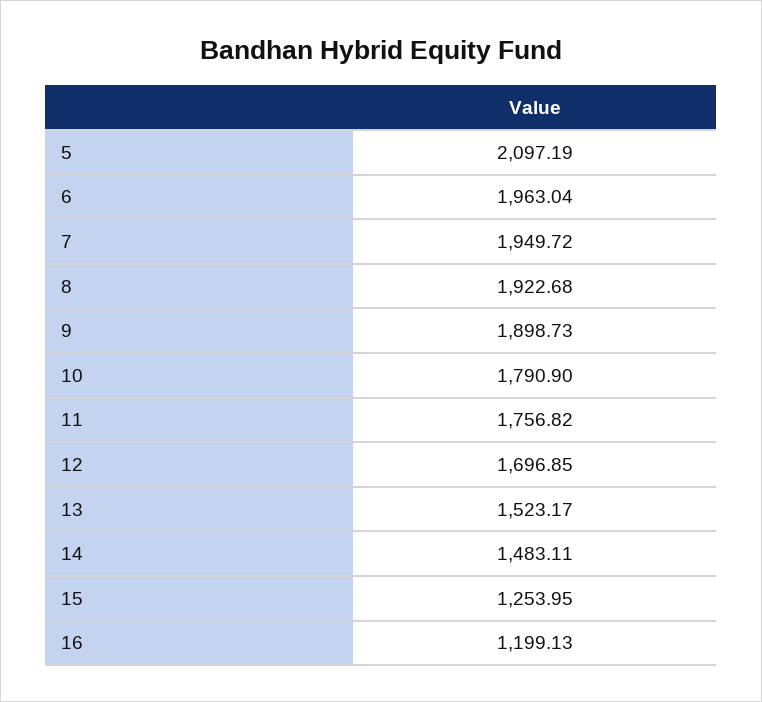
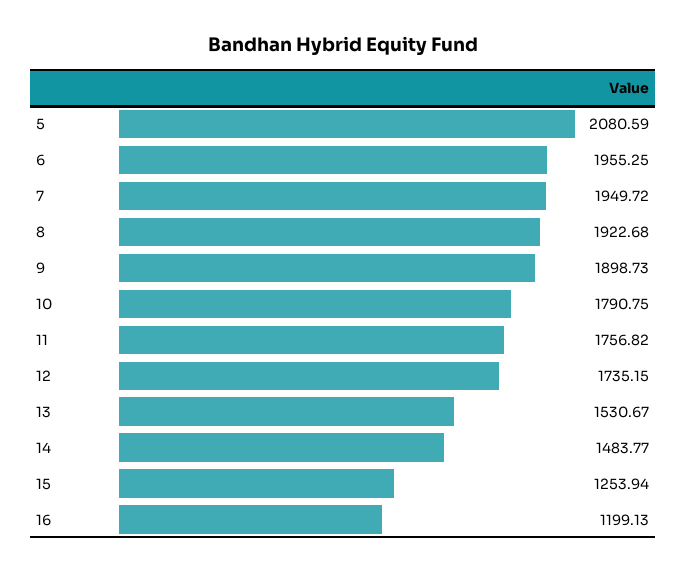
5: 2097.19 -> 2080.59
6: 1963.04 -> 1955.25
10: 1790.9 -> 1790.75
12: 1696.85 -> 1735.15
13: 1523.17 -> 1530.67
14: 1483.11 -> 1483.77
15: 1253.95 -> 1253.94

